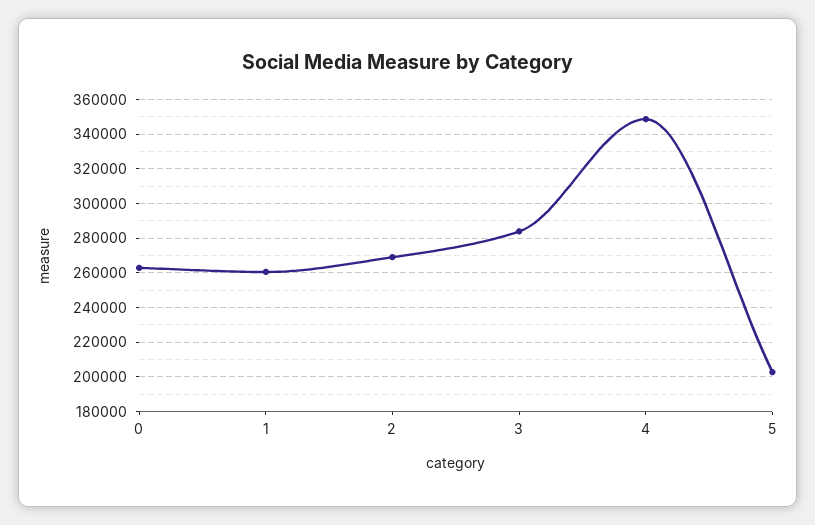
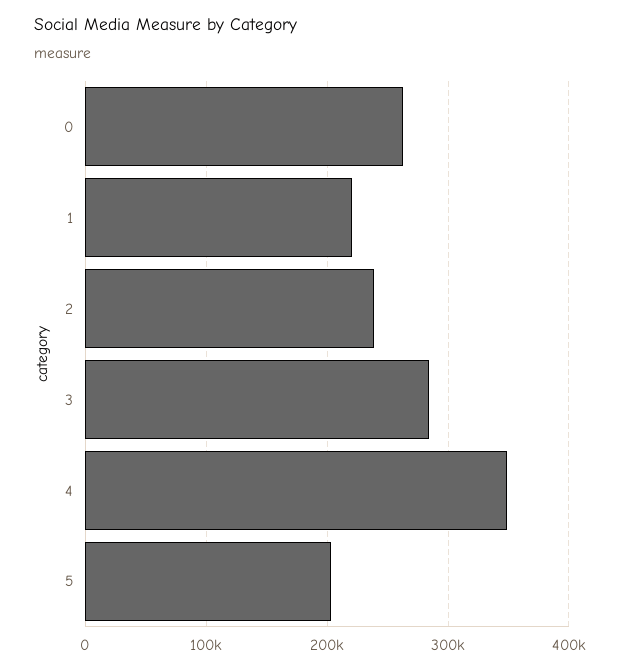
1: 260000 -> 220000
2: 270000 -> 240000

